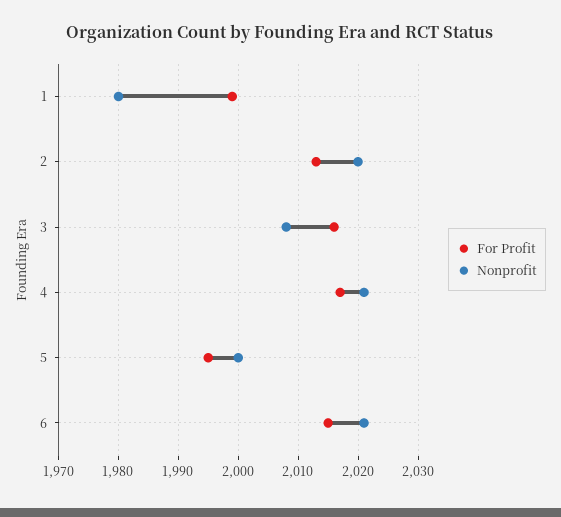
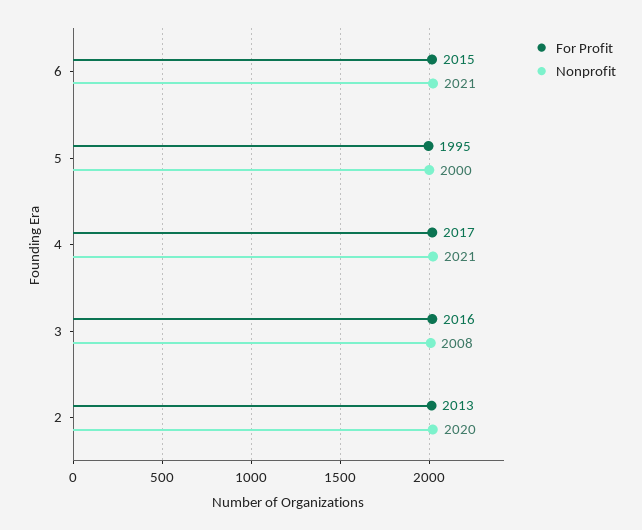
For Profit, 1: 2000 -> none
Nonprofit, 1: 1980 -> none

